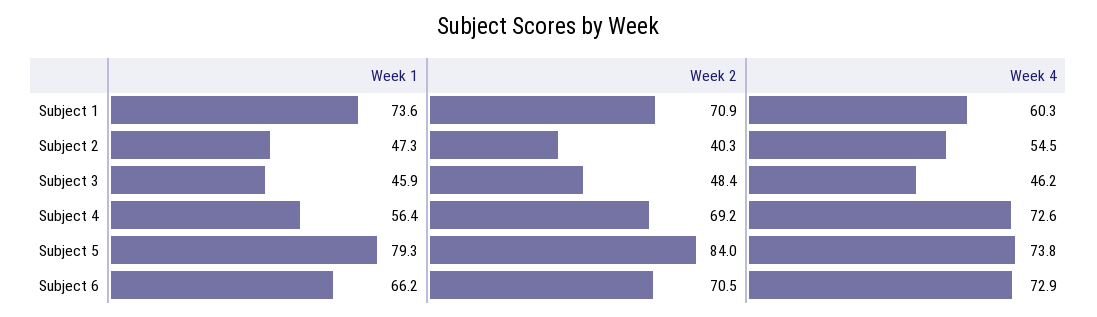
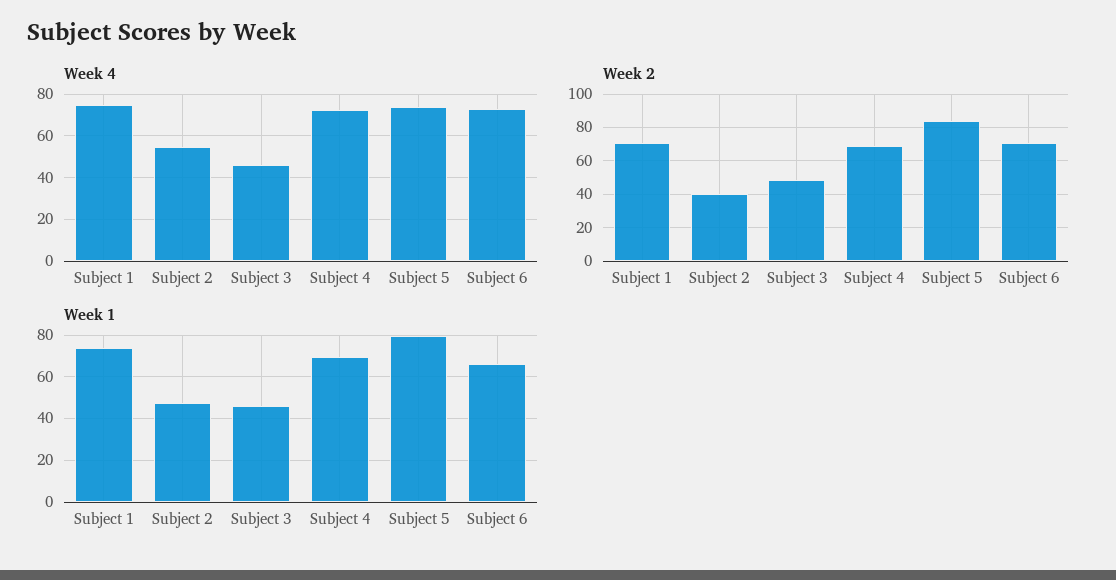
Week 4, Subject 1: 60.3 -> 75
Week 1, Subject 4: 56.4 -> 70

